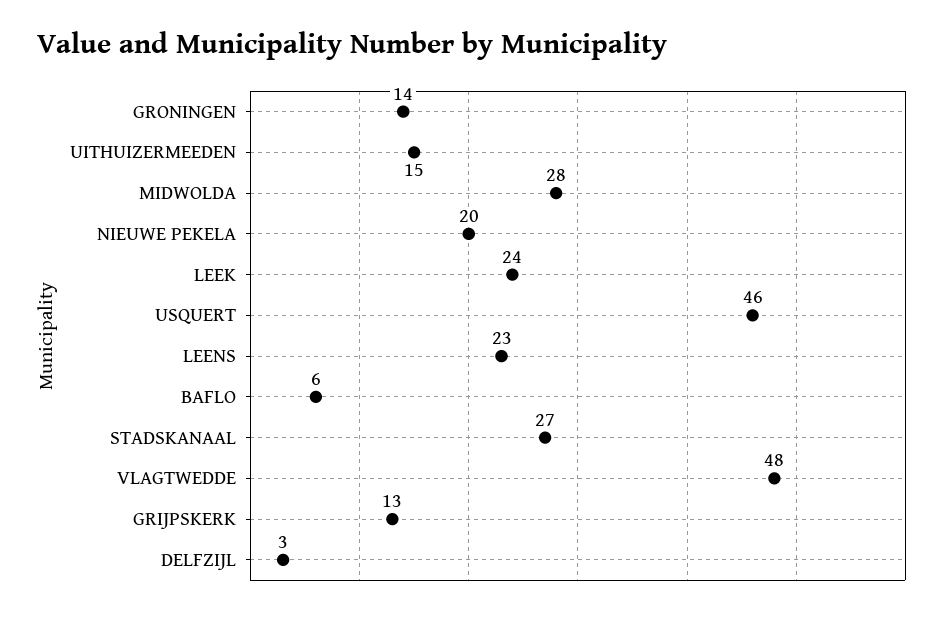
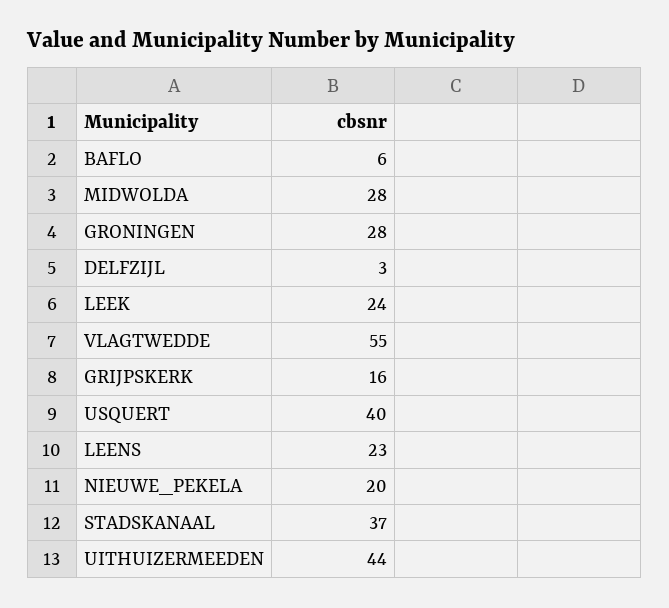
GRONINGEN: 14 -> 28
UITHUIZERMEEDEN: 15 -> 44
USQUERT: 46 -> 40
STADSKANAAL: 27 -> 37
VLAGTWEDDE: 48 -> 55
GRIJPSKERK: 13 -> 16

